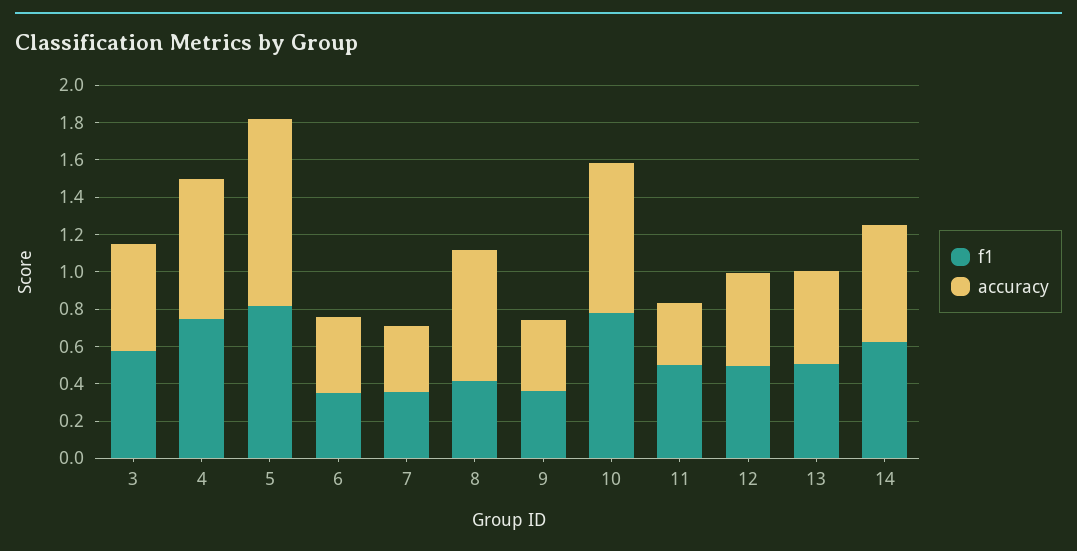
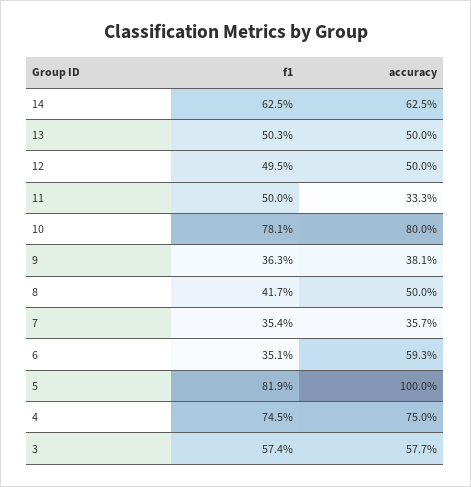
accuracy, 6: 0.4 -> 0.593
accuracy, 8: 0.7 -> 0.5

